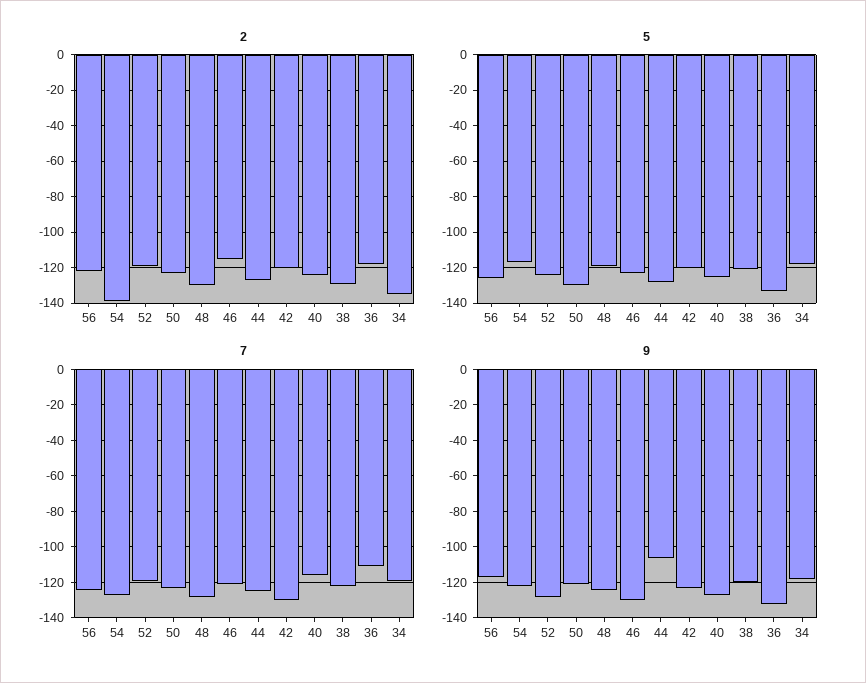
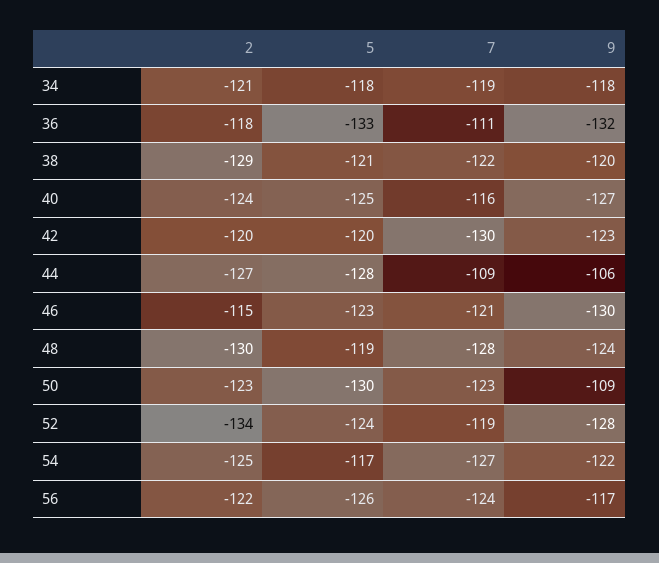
2, 54: -140 -> -125
2, 52: -120 -> -134
2, 34: -135 -> -121
7, 44: -125 -> -109
9, 50: -120 -> -109

